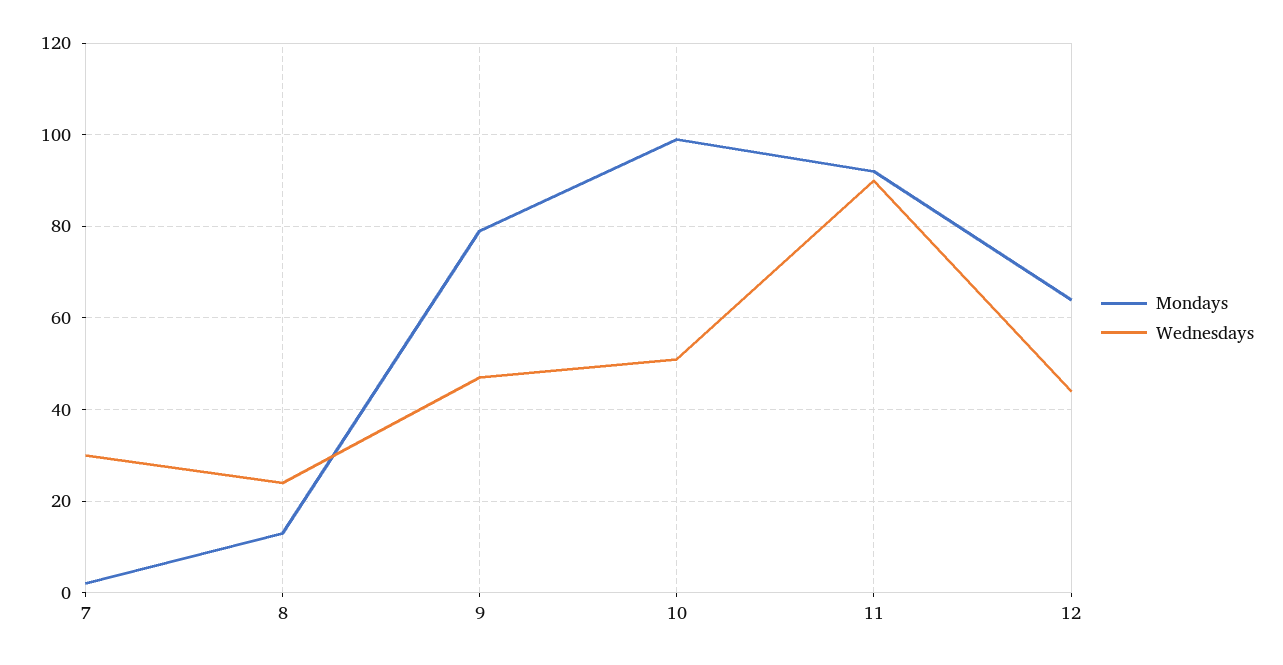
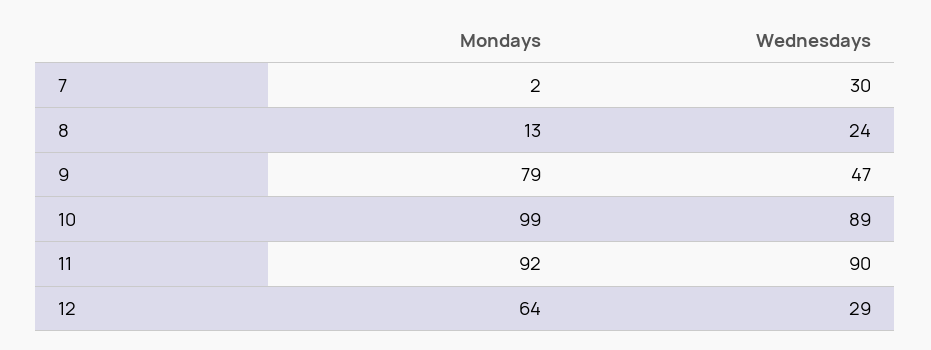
Wednesdays, 10: 50 -> 89
Wednesdays, 12: 45 -> 29

